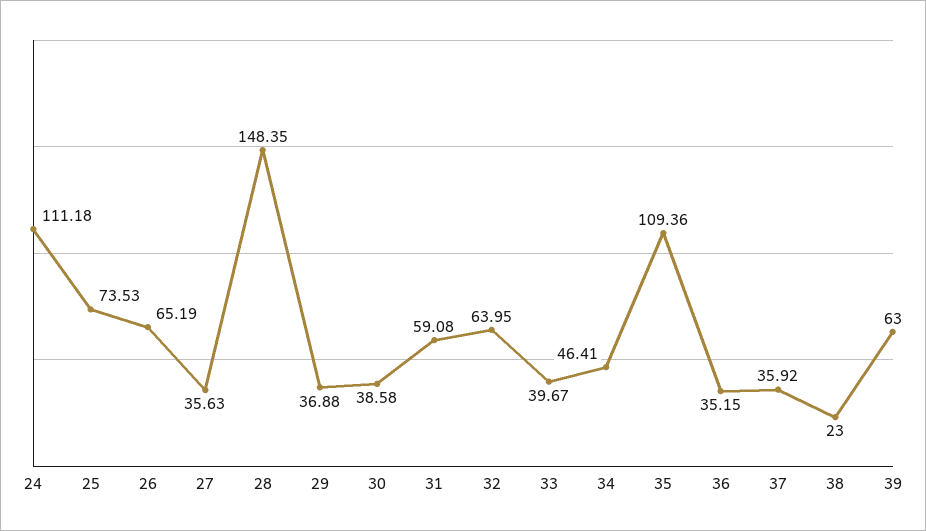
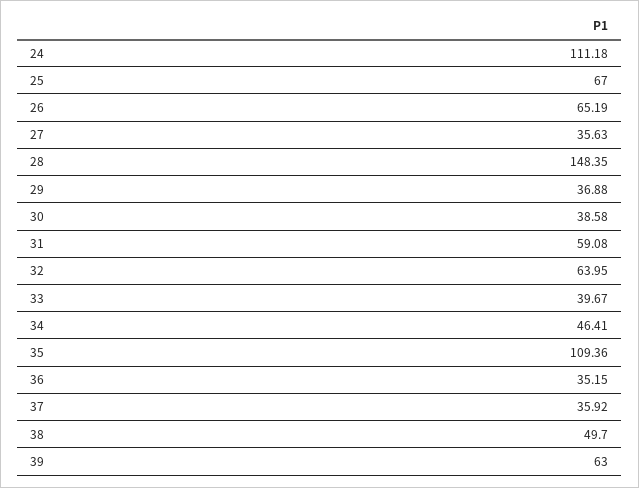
25: 73.53 -> 67
38: 23 -> 49.7

